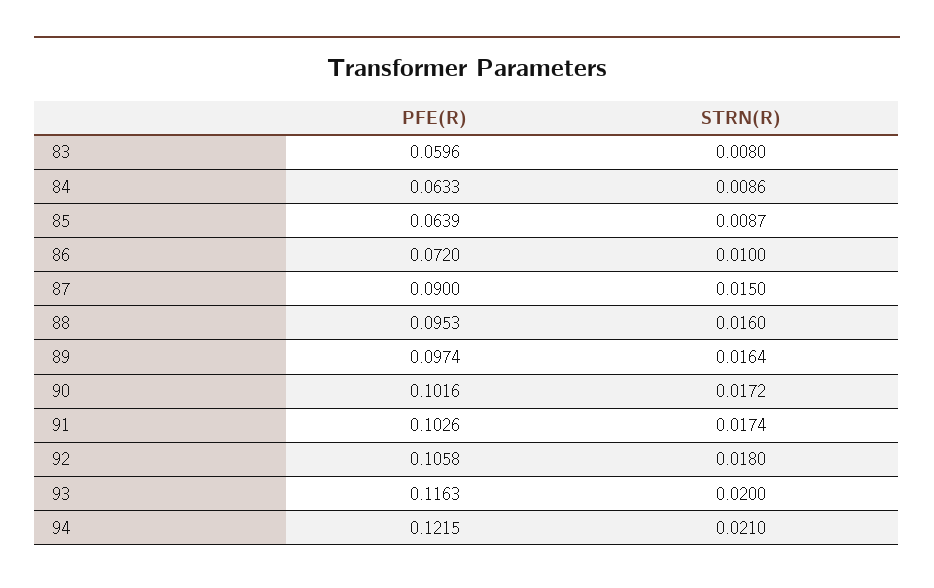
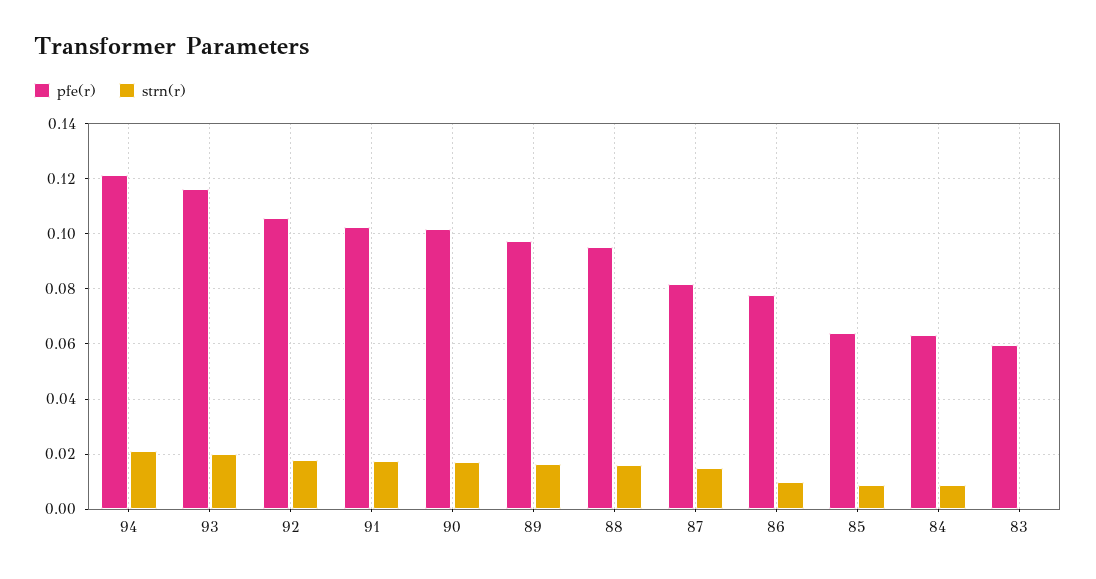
STRN(R), 83: 0.008 -> 0
PFE(R), 86: 0.072 -> 0.0775
PFE(R), 87: 0.09 -> 0.0825

